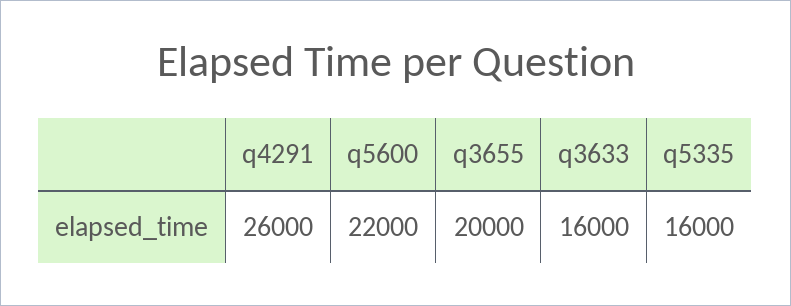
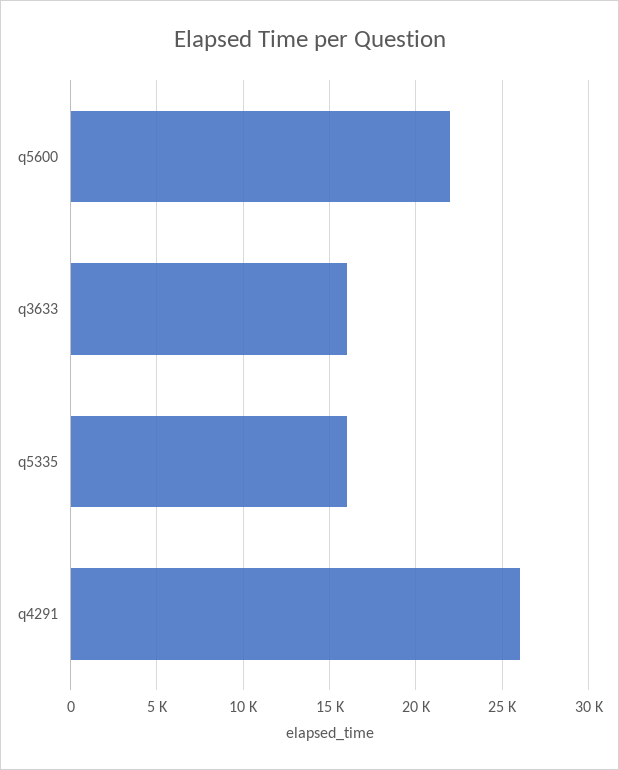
q3655: 20000 -> none

